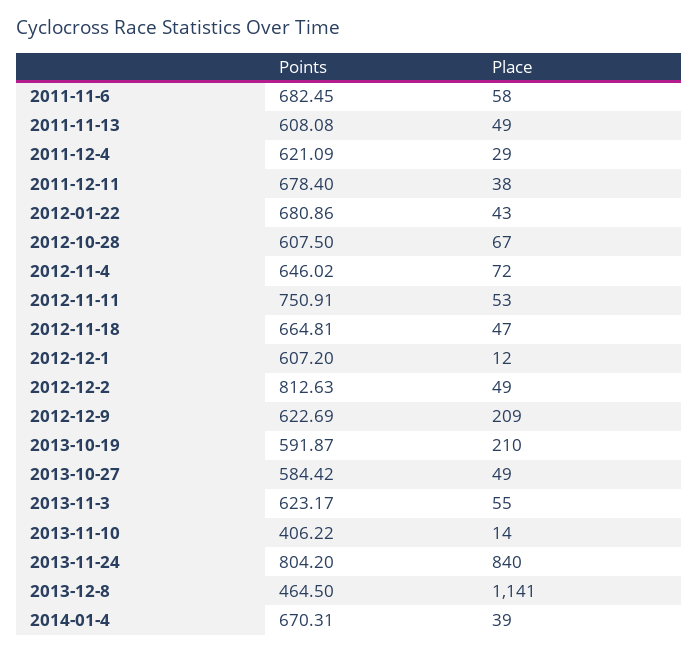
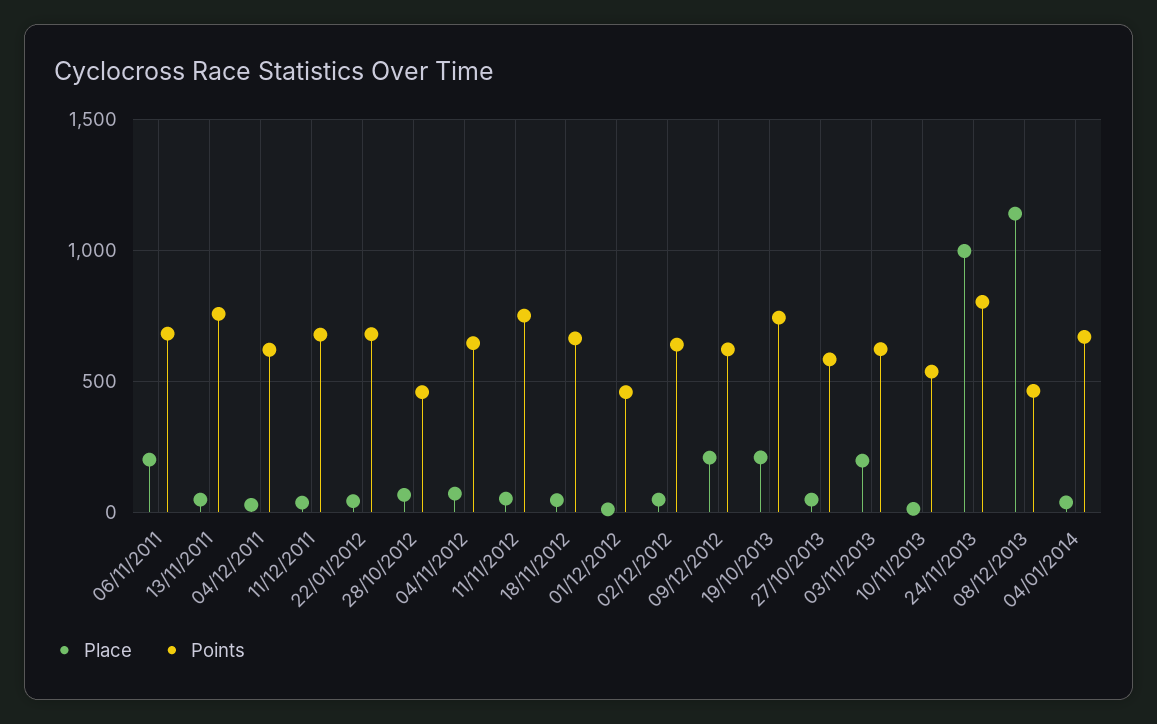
Place, 2011-11-6: 58 -> 200
Points, 2011-11-13: 608.08 -> 750
Points, 2012-10-28: 607.5 -> 450
Points, 2012-12-1: 607.2 -> 450
Points, 2012-12-2: 812.63 -> 650
Points, 2013-10-19: 591.87 -> 750
Place, 2013-11-3: 55 -> 200
Points, 2013-11-10: 406.22 -> 550
Place, 2013-11-24: 840 -> 1000

